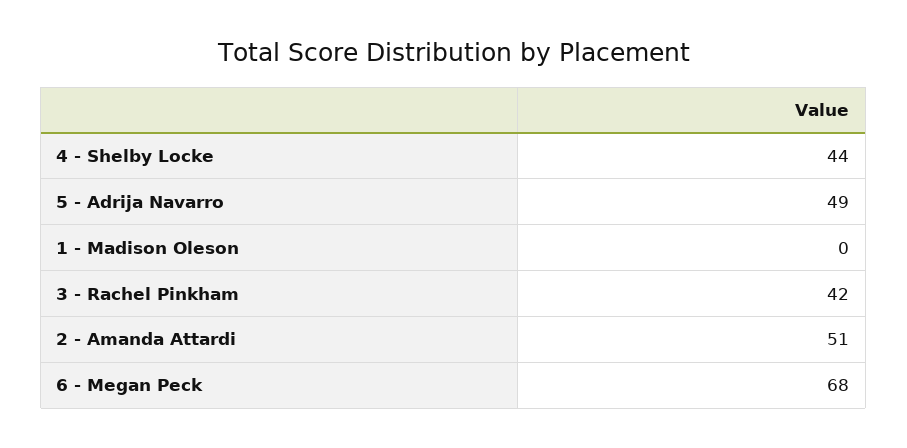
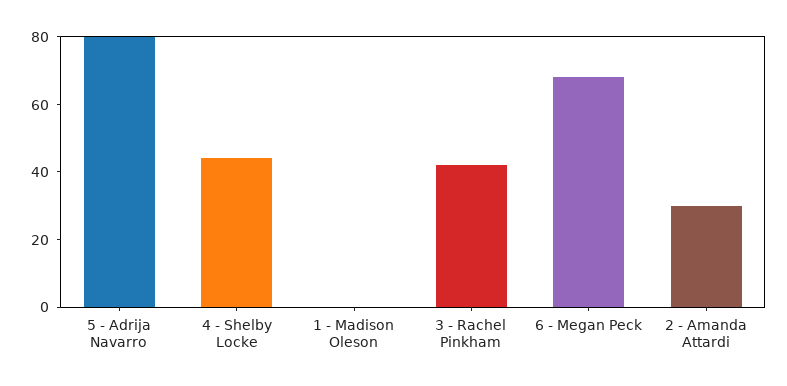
5 - Adrija Navarro: 49 -> 80
2 - Amanda Attardi: 51 -> 30

